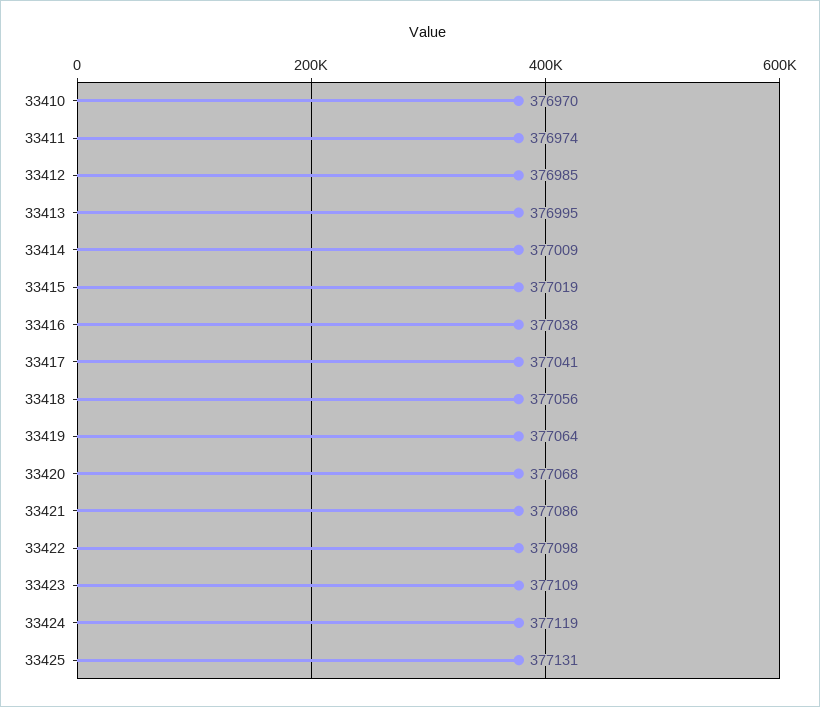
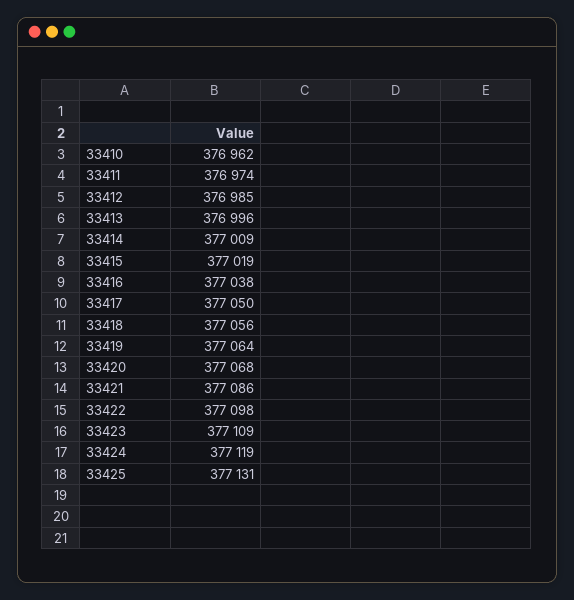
33410: 376970 -> 376962
33413: 376995 -> 376996
33417: 377041 -> 377050

